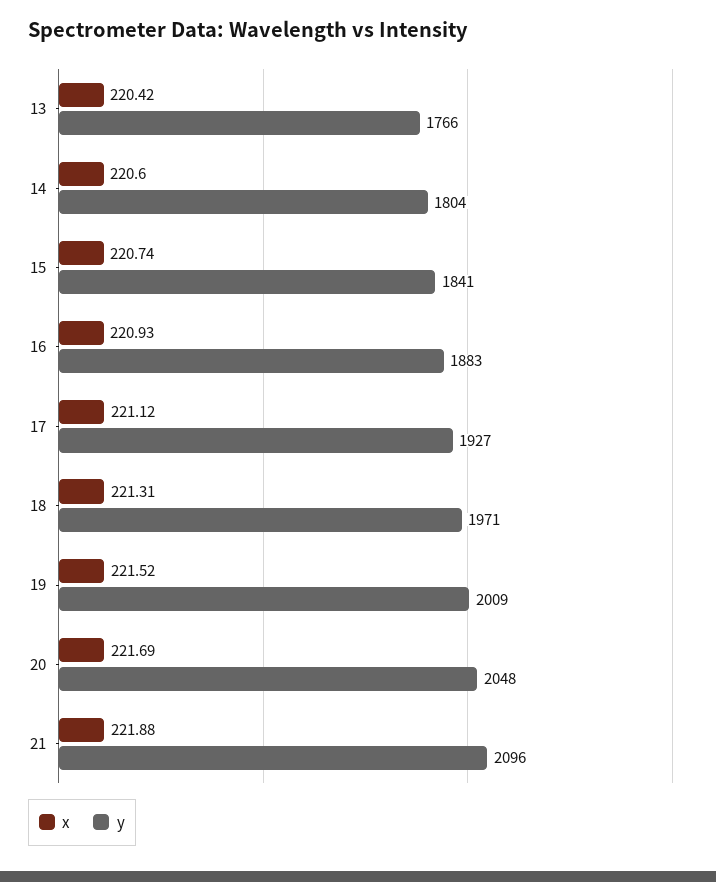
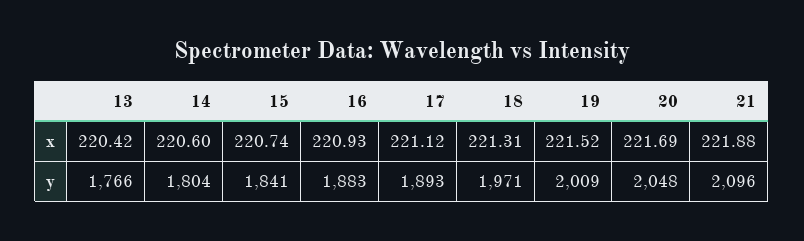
y, 17: 1927 -> 1893

